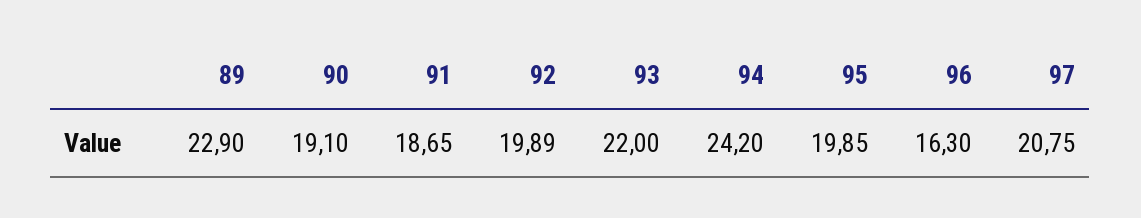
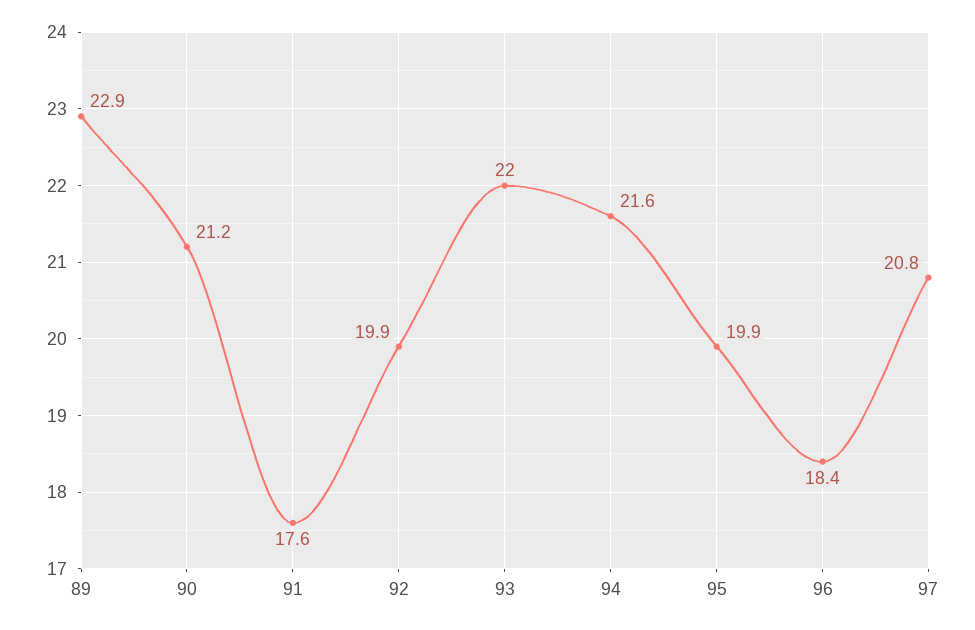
90: 19.1 -> 21.2
91: 18.65 -> 17.6
94: 24.2 -> 21.6
96: 16.3 -> 18.4

